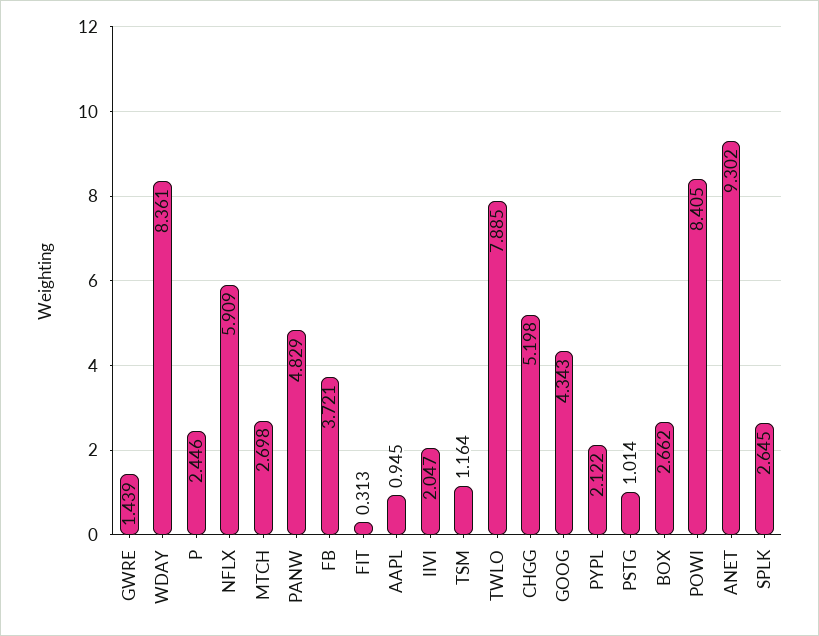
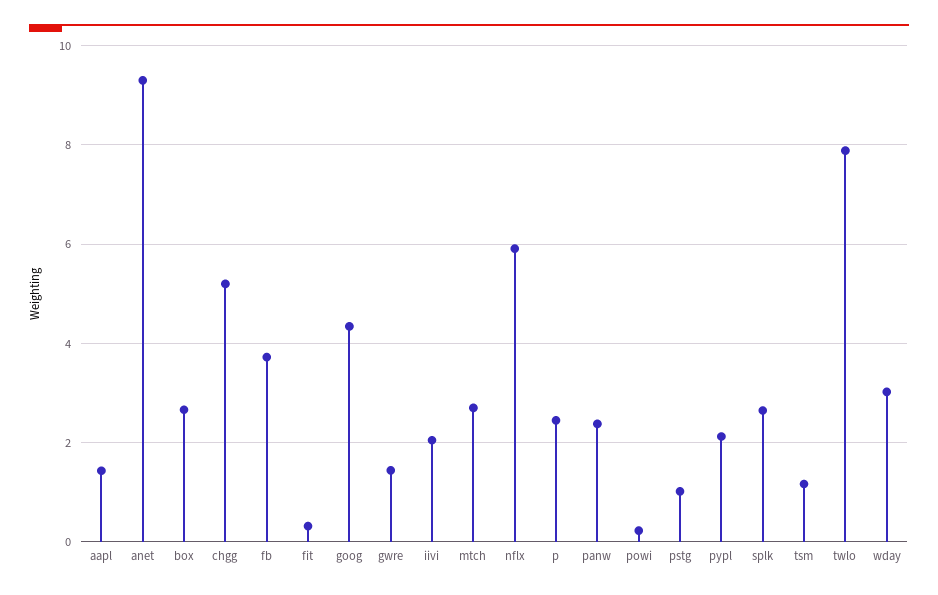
WDAY: 8.361 -> 3
PANW: 4.829 -> 2.4
AAPL: 0.945 -> 1.4
POWI: 8.405 -> 0.2

